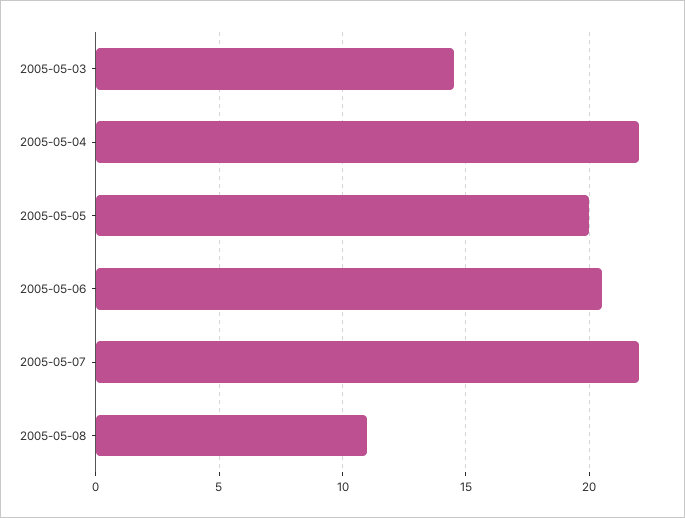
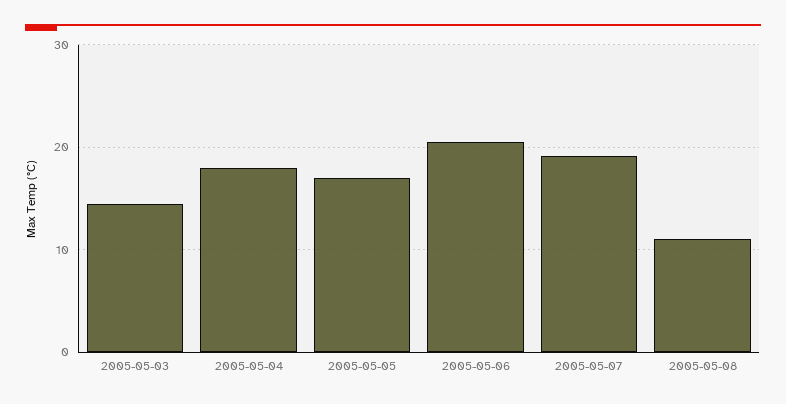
2005-05-04: 22 -> 18
2005-05-05: 20 -> 17
2005-05-07: 22 -> 19

